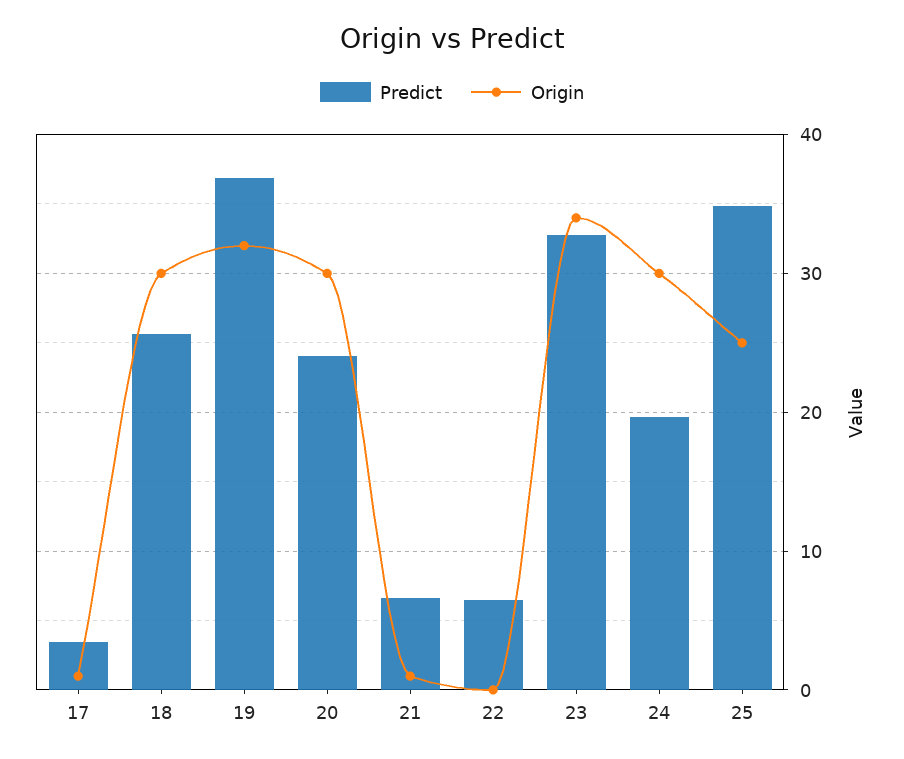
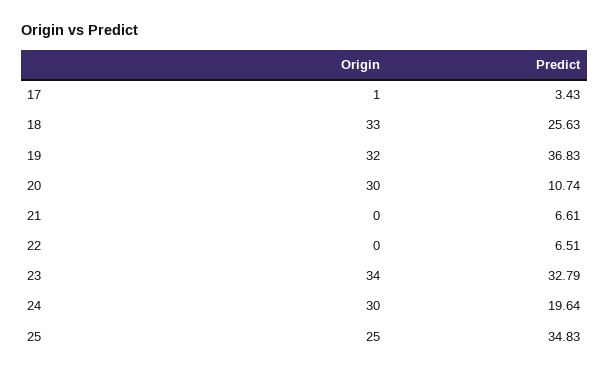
Origin, 18: 30 -> 33
Predict, 20: 24 -> 10.74
Origin, 21: 1 -> 0

